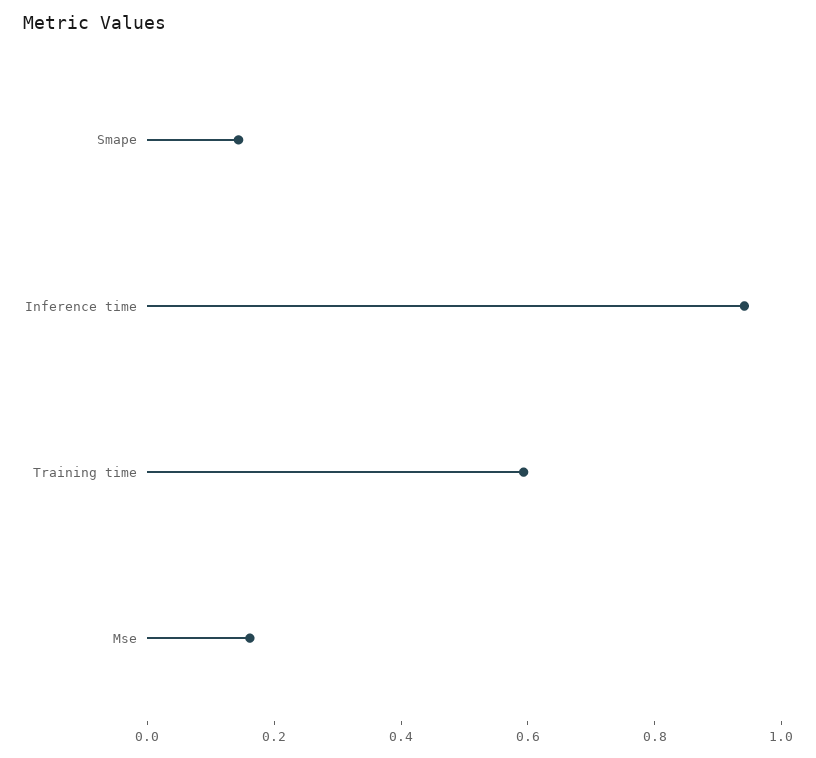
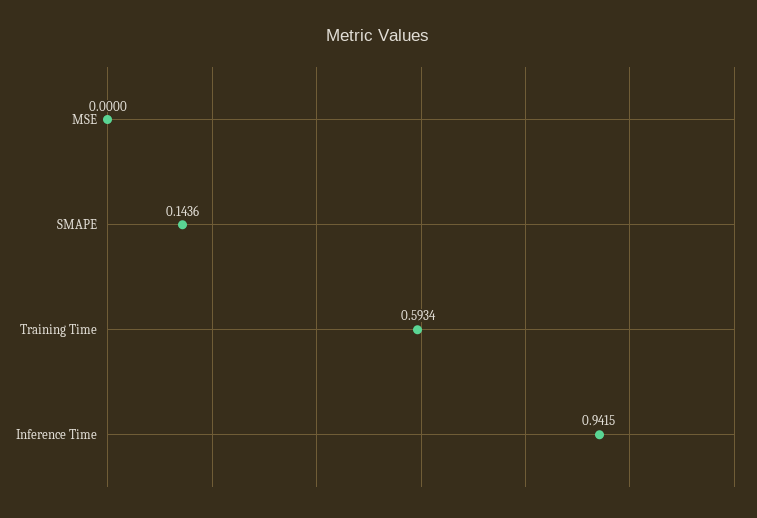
Mse: 0.15 -> 0

